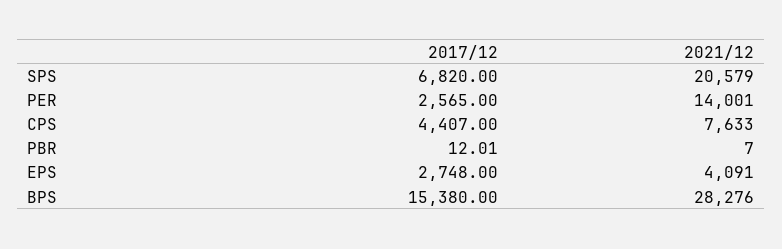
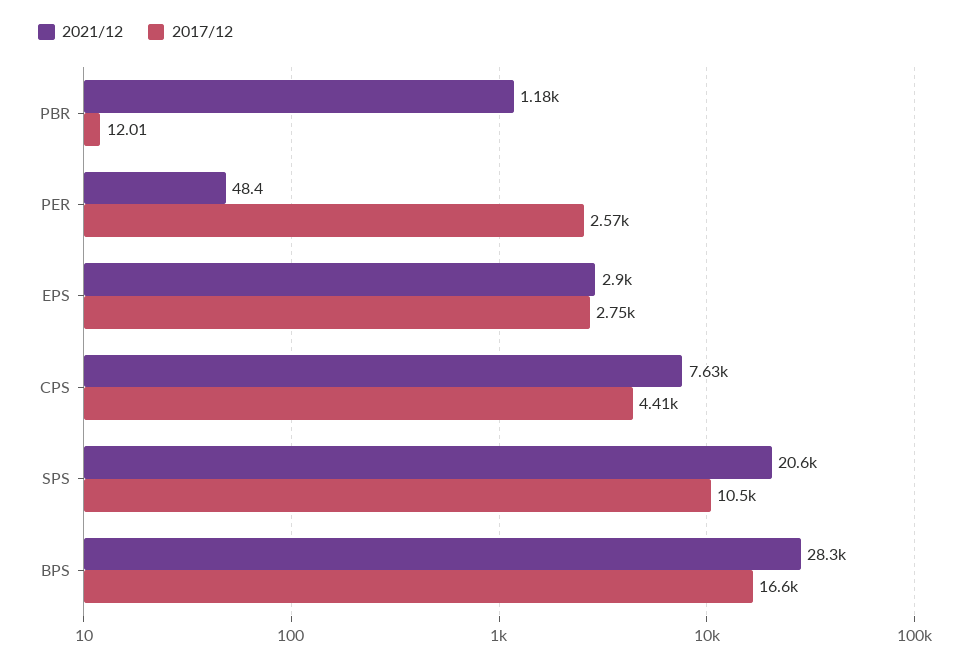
2017/12, SPS: 6820 -> 10500
2021/12, PER: 14001 -> 48.4
2021/12, PBR: 7 -> 1180
2021/12, EPS: 4091 -> 2900
2017/12, BPS: 15380 -> 16600

